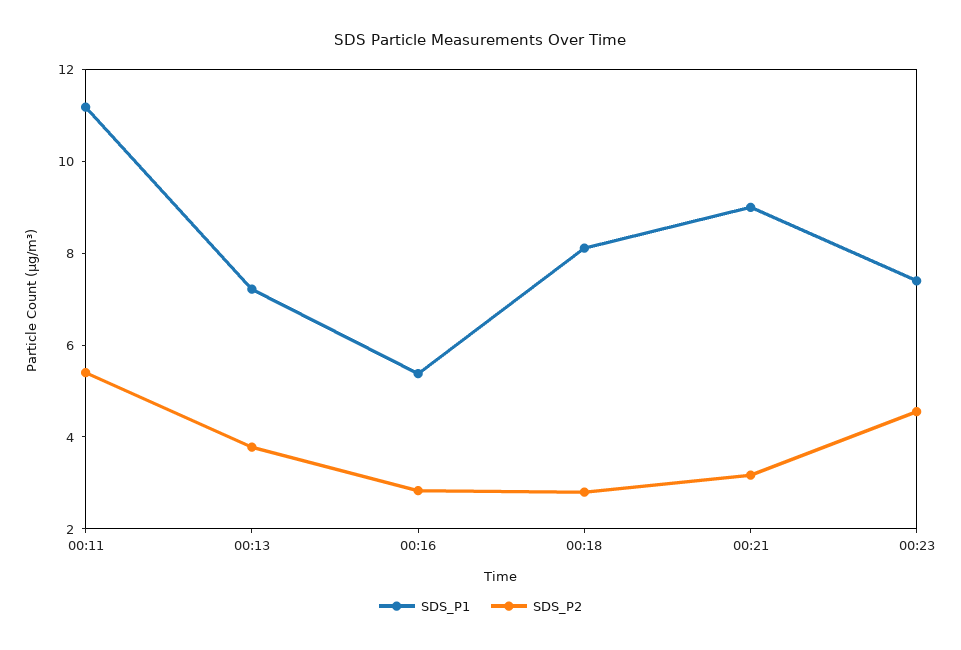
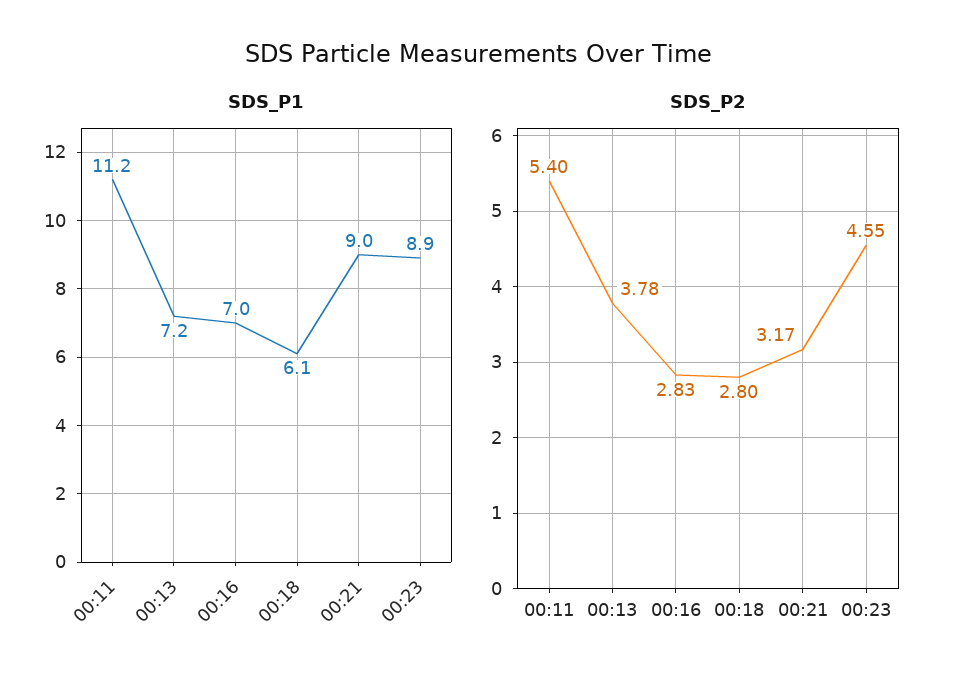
SDS_P1, 00:16: 5.5 -> 7
SDS_P1, 00:18: 8 -> 6.1
SDS_P1, 00:23: 7.5 -> 8.9

